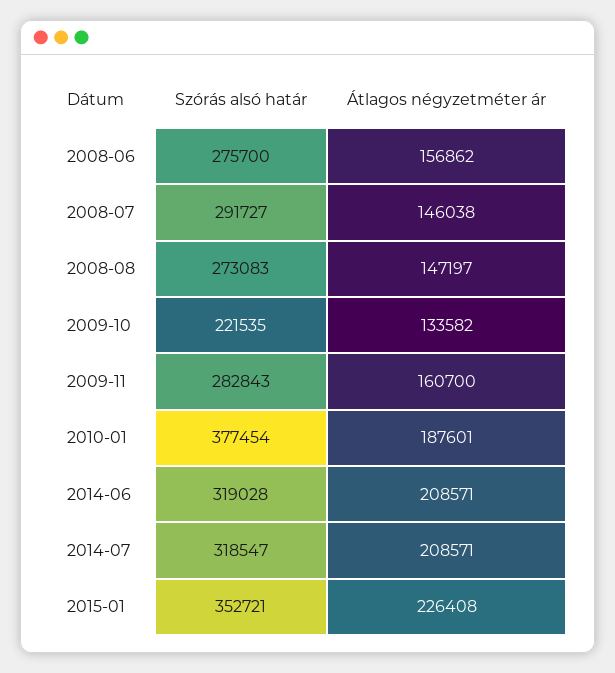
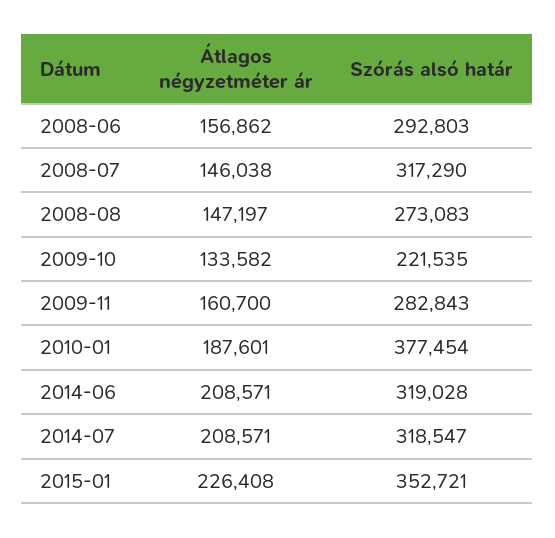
Szórás alsó határ, 2008-06: 275700 -> 292803
Szórás alsó határ, 2008-07: 291727 -> 317290

